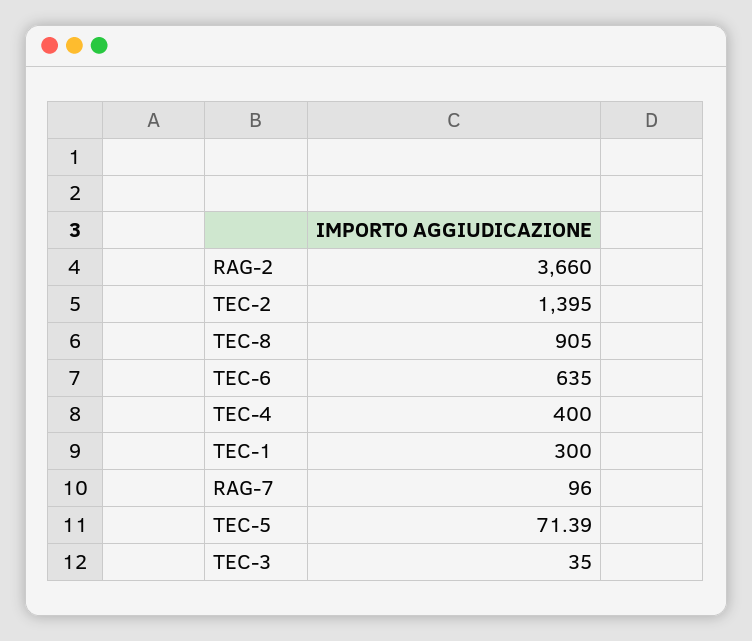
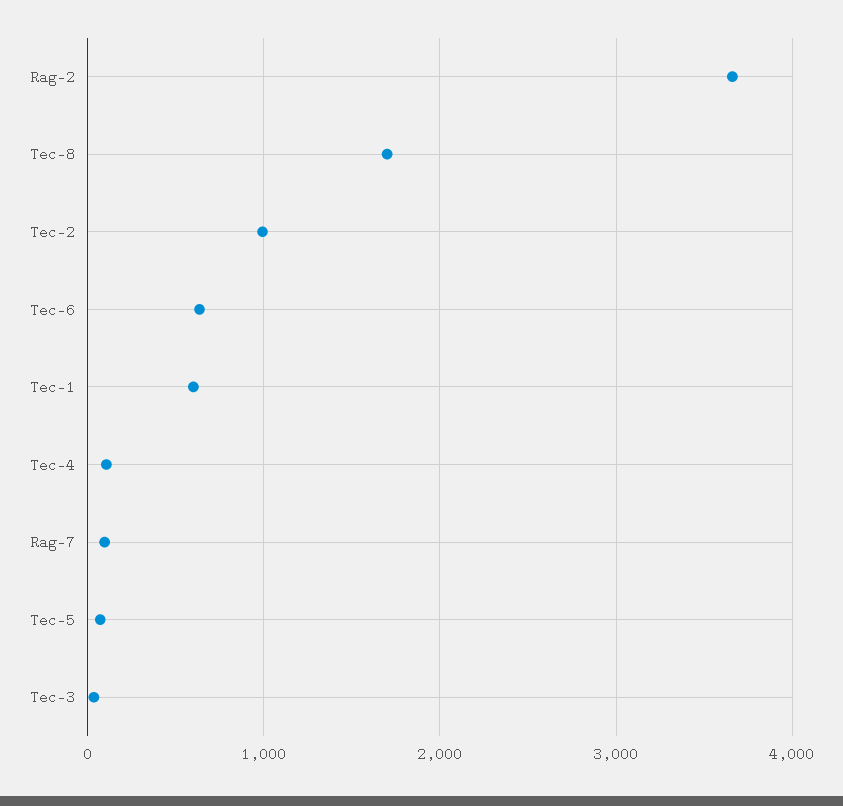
TEC-2: 1395 -> 1000
TEC-8: 905 -> 1700
TEC-4: 400 -> 100
TEC-1: 300 -> 600

